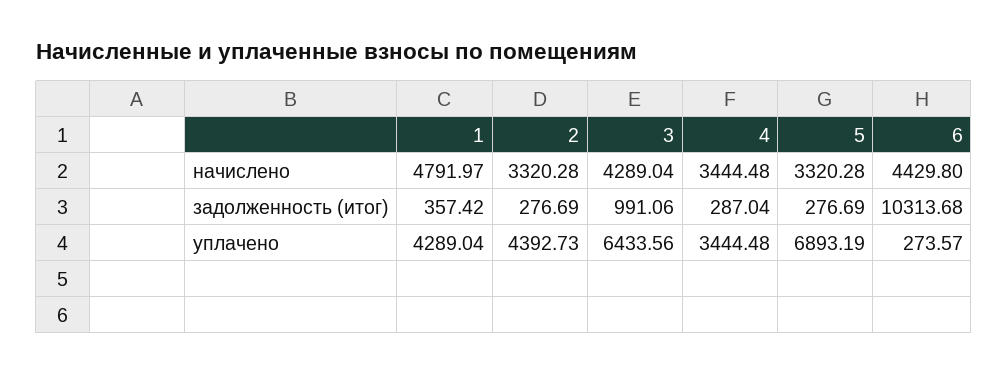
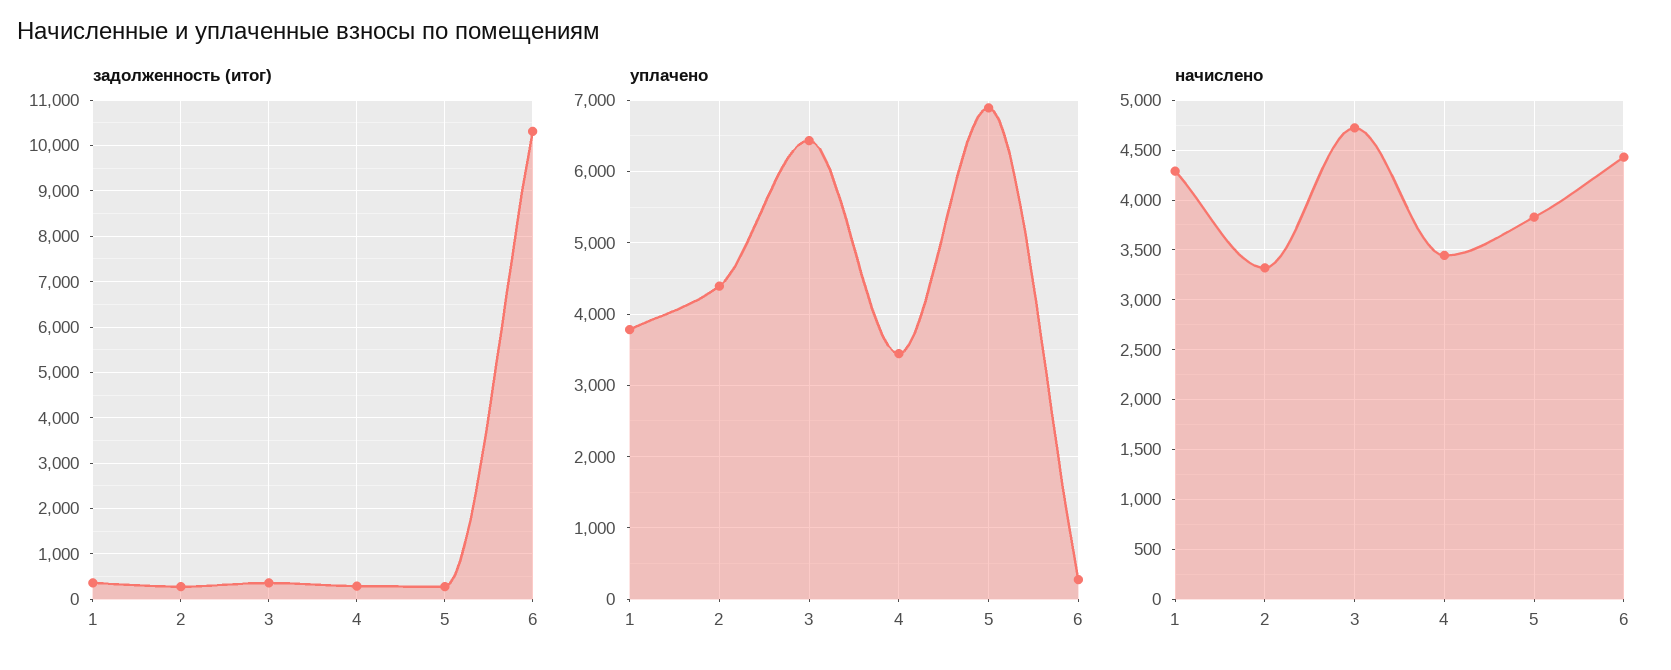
начислено, 1: 4791.97 -> 4300
начислено, 3: 4289.04 -> 4700
начислено, 5: 3320.28 -> 3800
задолженность (итог), 3: 991.06 -> 400
уплачено, 1: 4289.04 -> 3800

